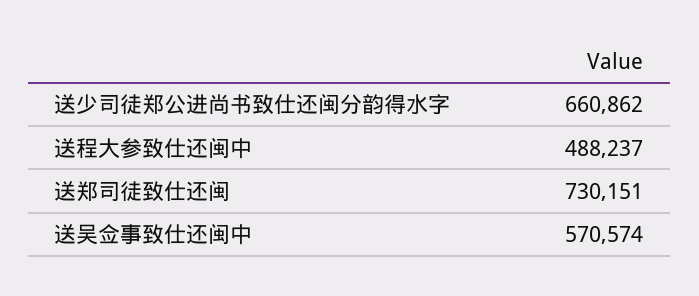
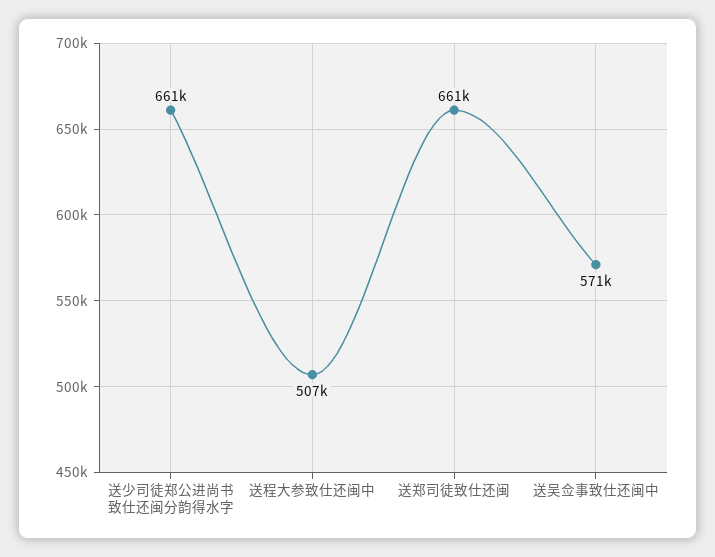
送程大参致仕还闽中: 488237 -> 507000
送郑司徒致仕还闽: 730151 -> 661000

